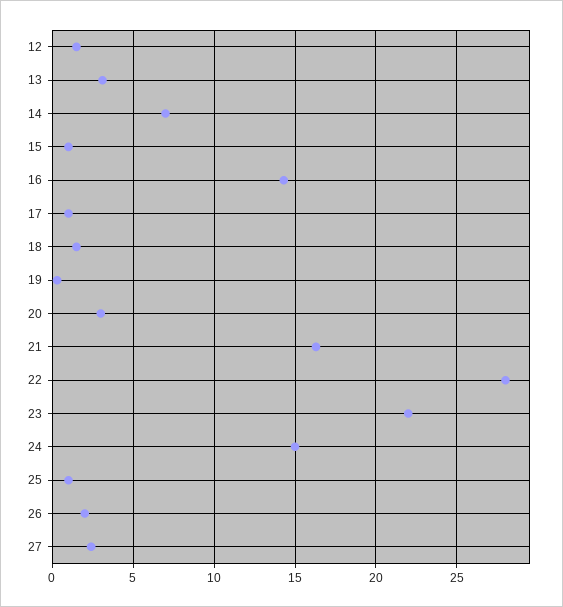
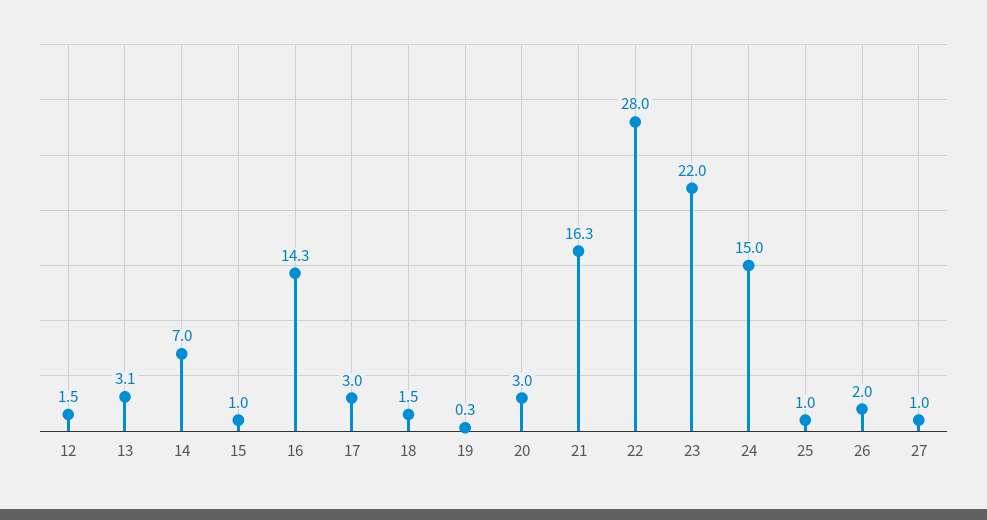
17: 1 -> 3
27: 2.5 -> 1

